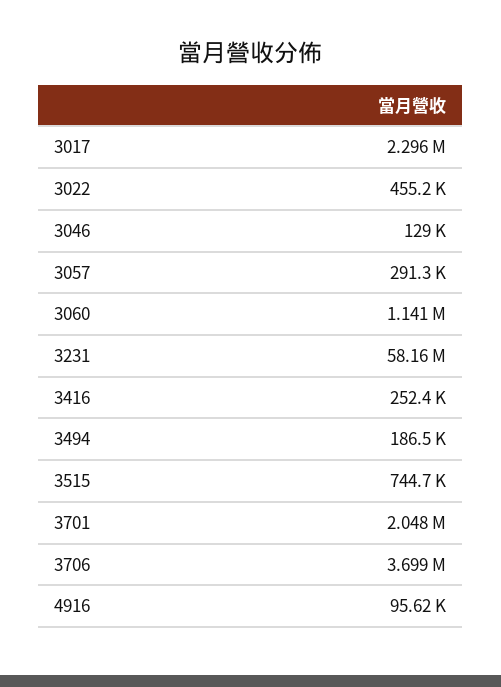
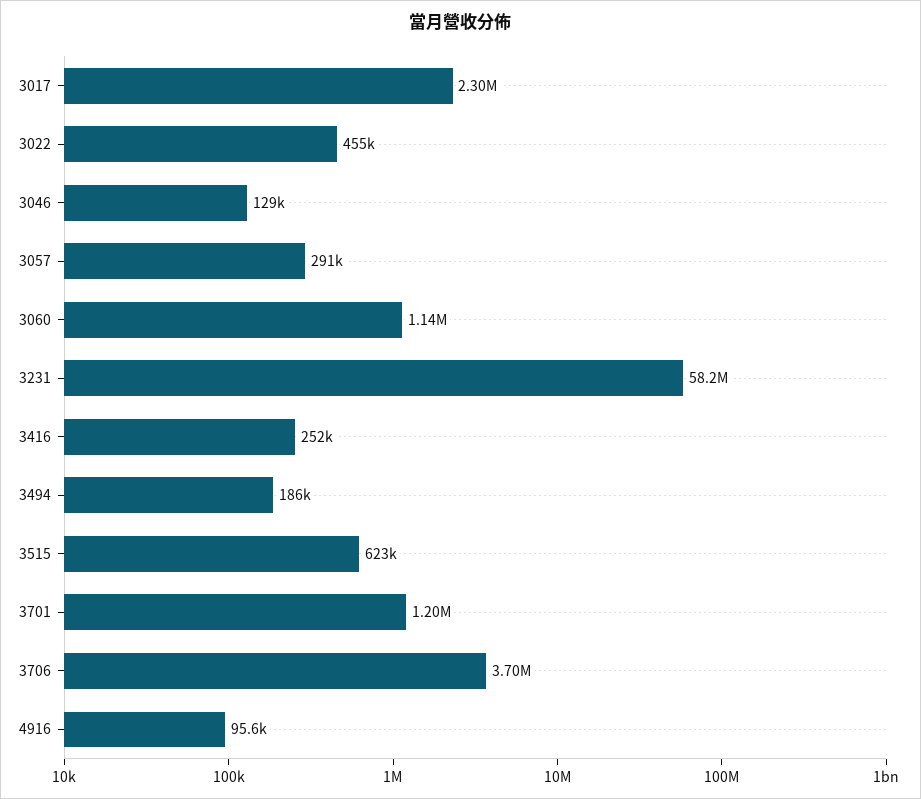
3515: 744700 -> 623000
3701: 2048000 -> 1200000

